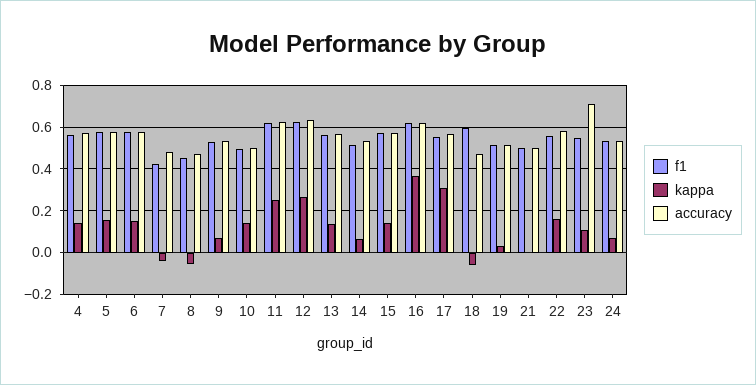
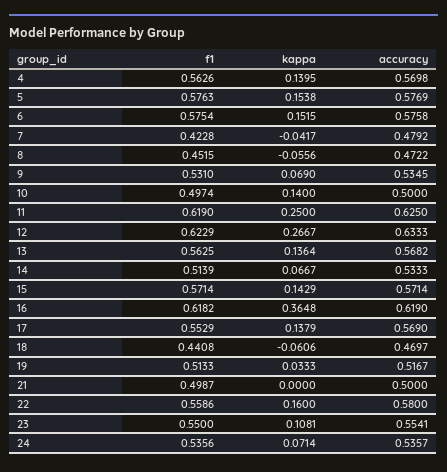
kappa, 17: 0.3 -> 0.1379
f1, 18: 0.6 -> 0.4408
accuracy, 23: 0.7 -> 0.5541

